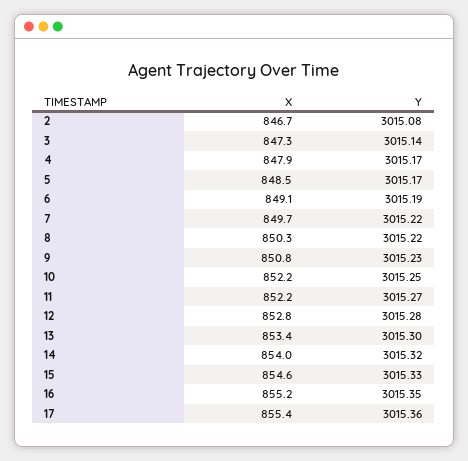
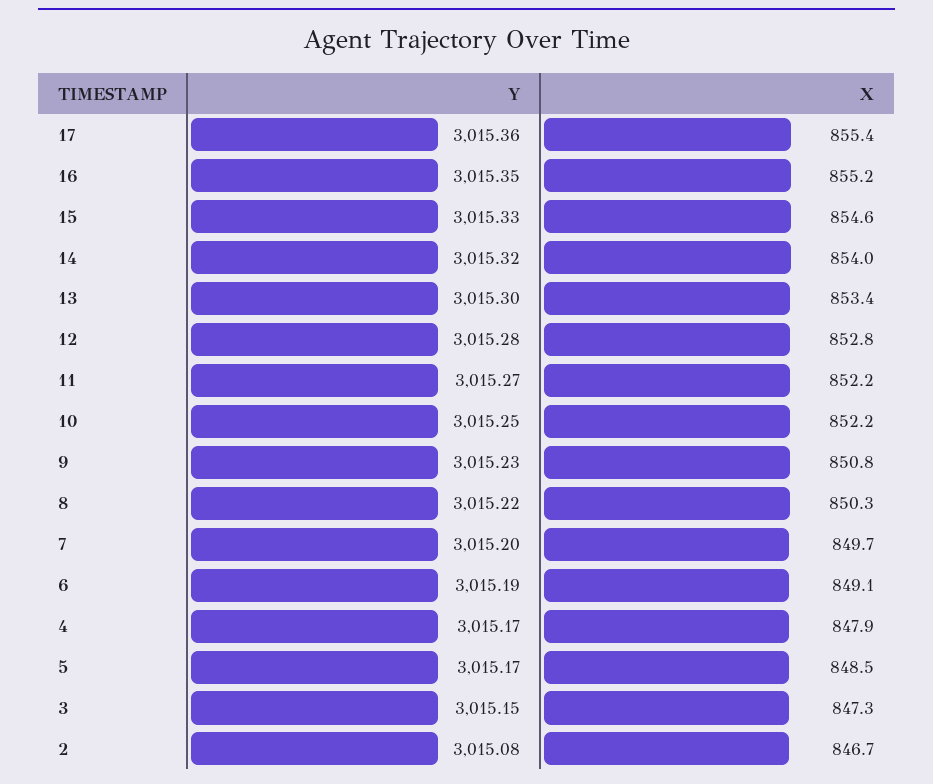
Y, 3: 3015.14 -> 3015.15
Y, 7: 3015.22 -> 3015.2

